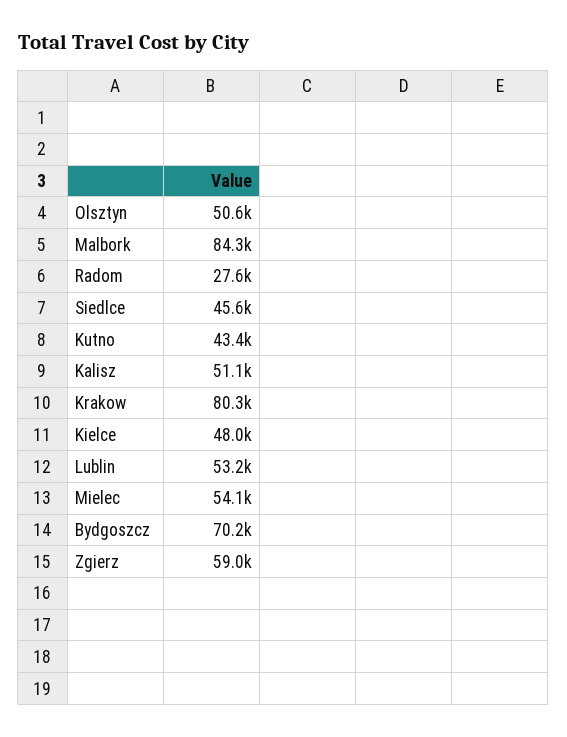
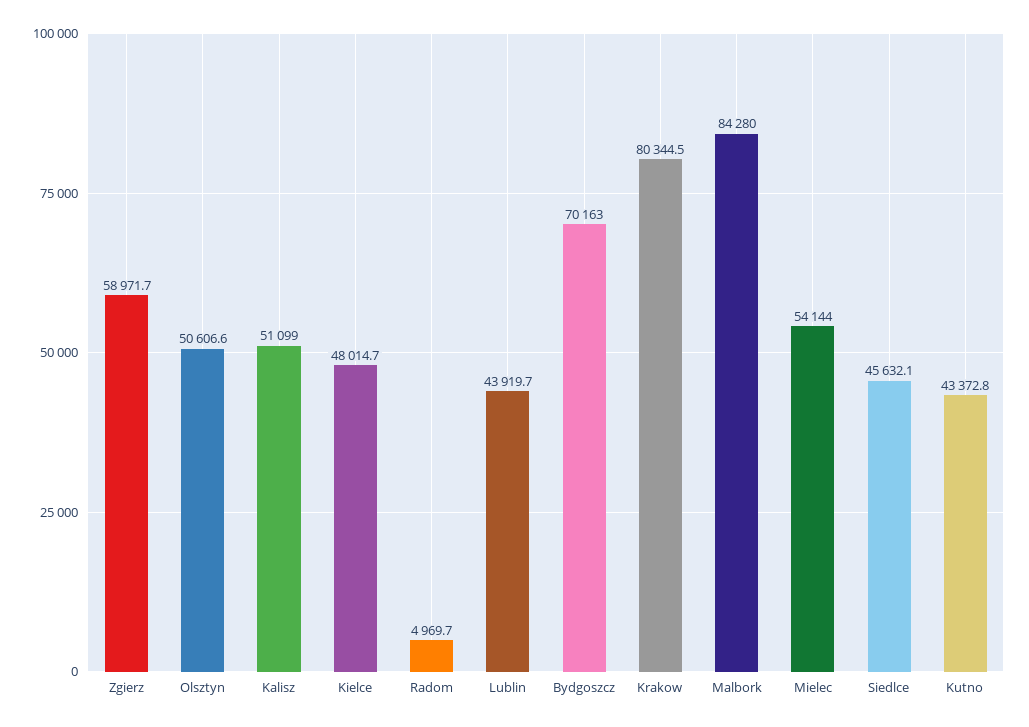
Radom: 27600 -> 4969.7
Lublin: 53200 -> 43919.7

